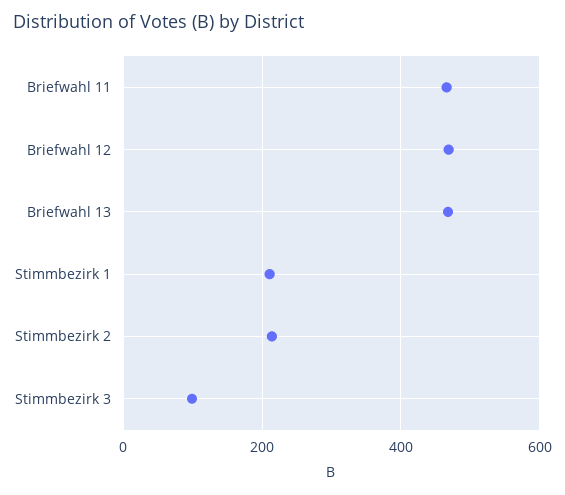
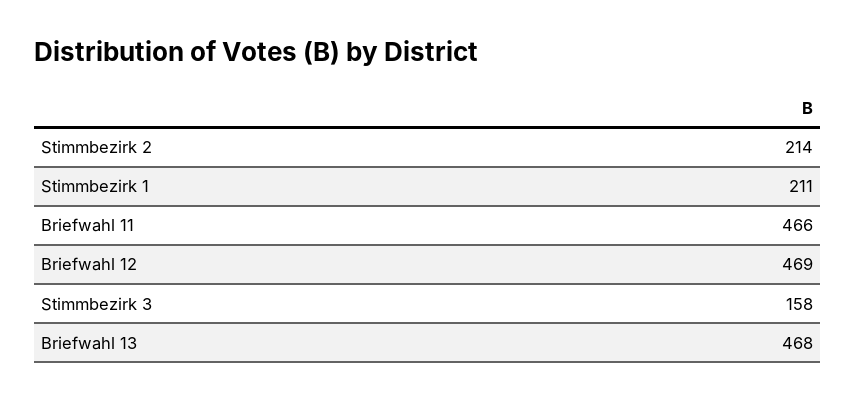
Stimmbezirk 3: 100 -> 158

